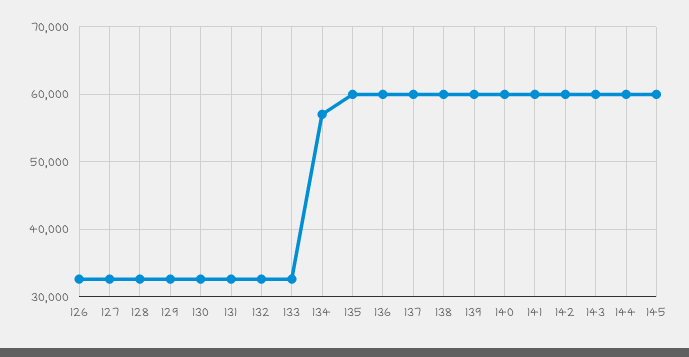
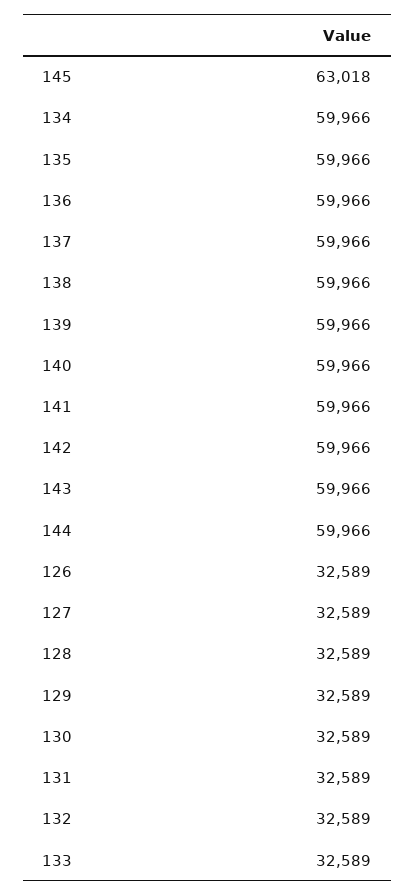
134: 57000 -> 59966
145: 60000 -> 63018

